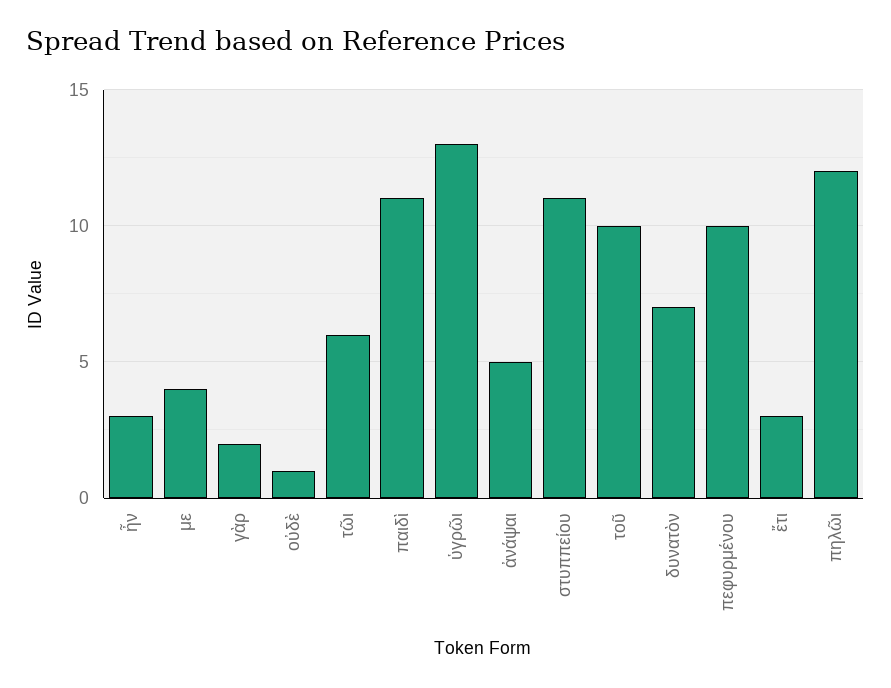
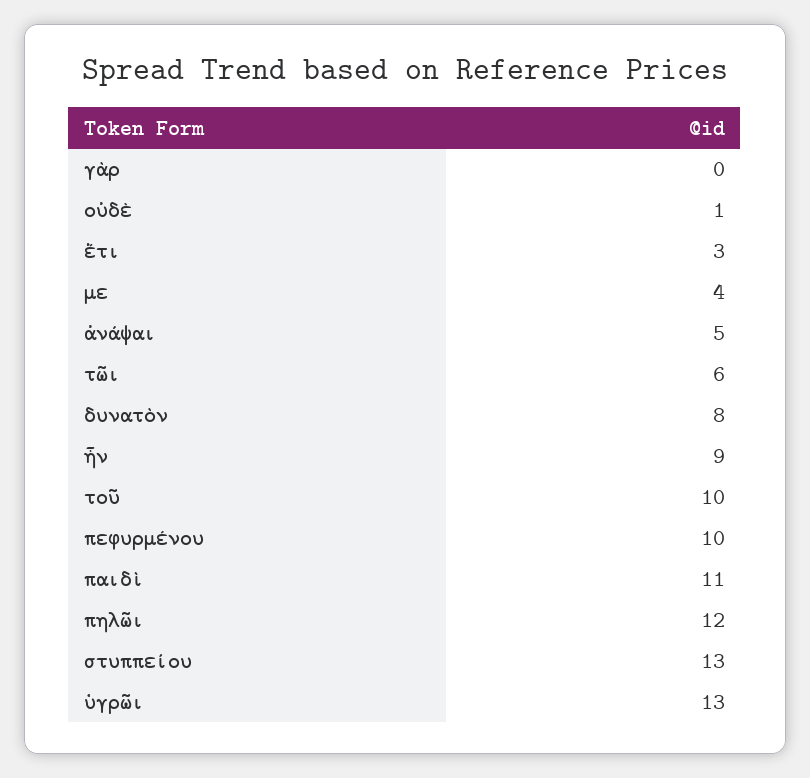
ἦν: 3 -> 9
γὰρ: 2 -> 0
στυππείου: 11 -> 13
δυνατὸν: 7 -> 8

